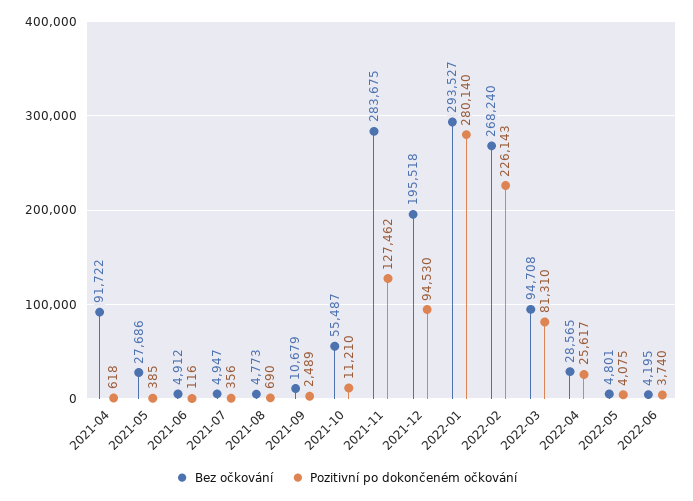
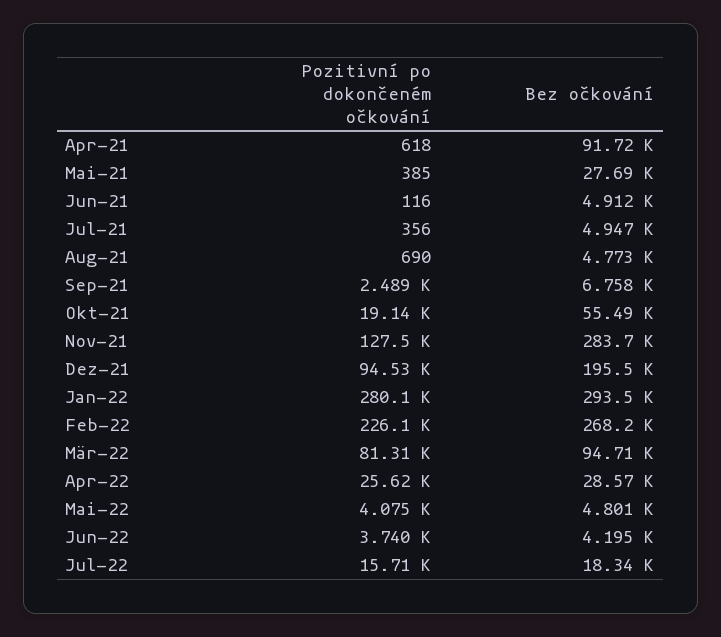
Bez očkování, 2021-09: 10679 -> 6758
Pozitivní po dokončeném očkování, 2021-10: 11210 -> 19140
Pozitivní po dokončeném očkování, Jul-22: none -> 15710
Bez očkování, Jul-22: none -> 18340

